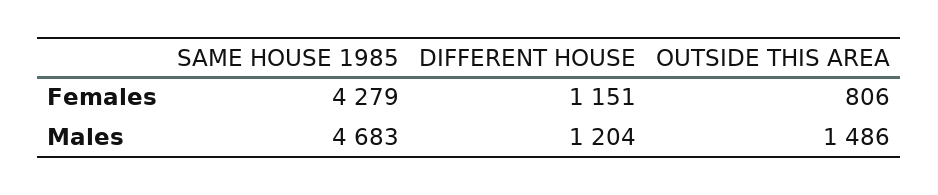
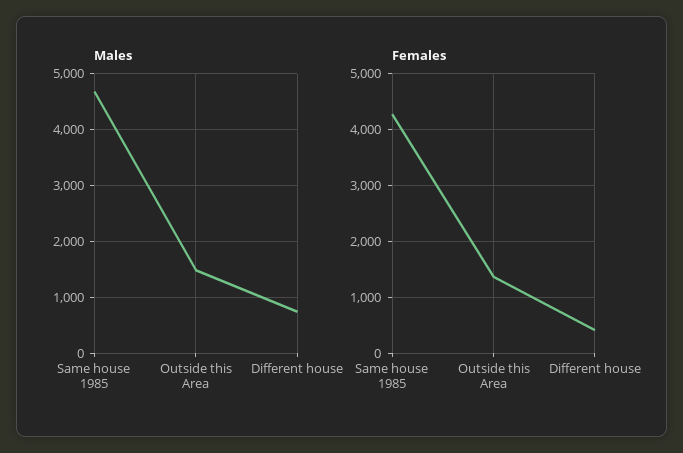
Females, DIFFERENT HOUSE: 1151 -> 400
Females, OUTSIDE THIS AREA: 806 -> 1400
Males, DIFFERENT HOUSE: 1204 -> 800

